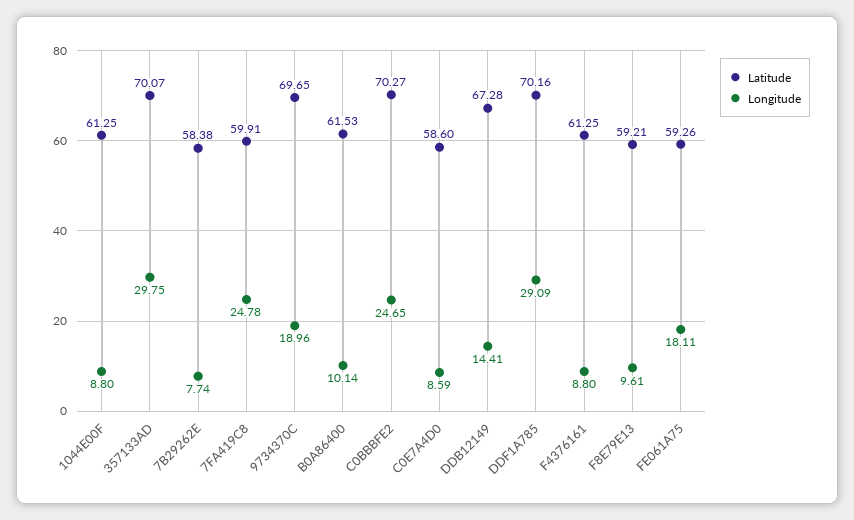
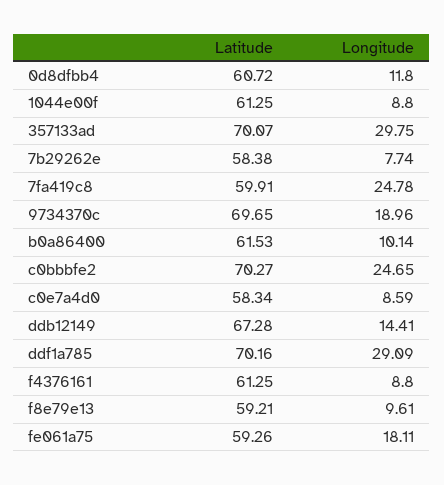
Latitude, C0E7A4D0: 58.6 -> 58.34
Latitude, 0d8dfbb4: none -> 60.72
Longitude, 0d8dfbb4: none -> 11.8

